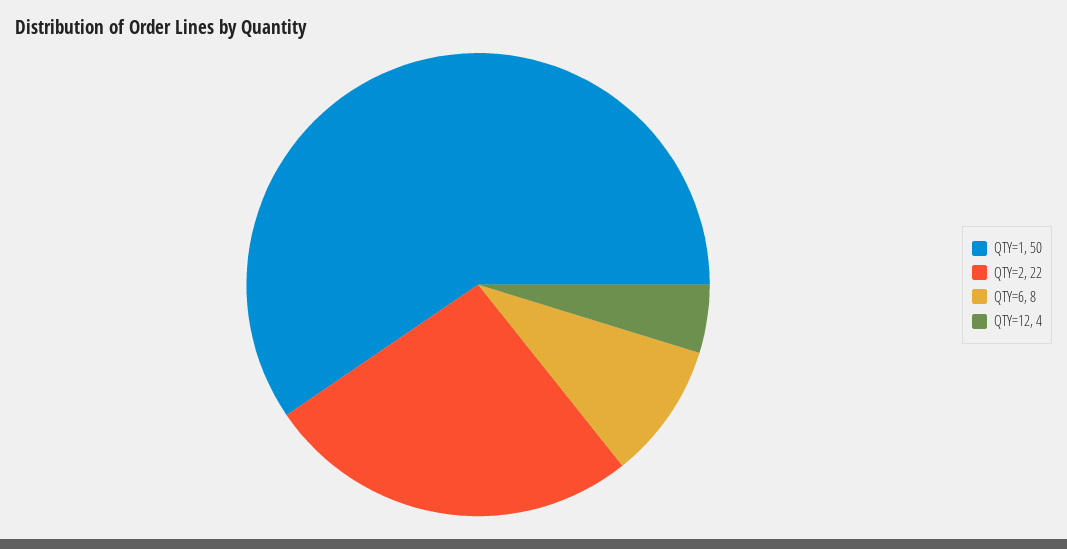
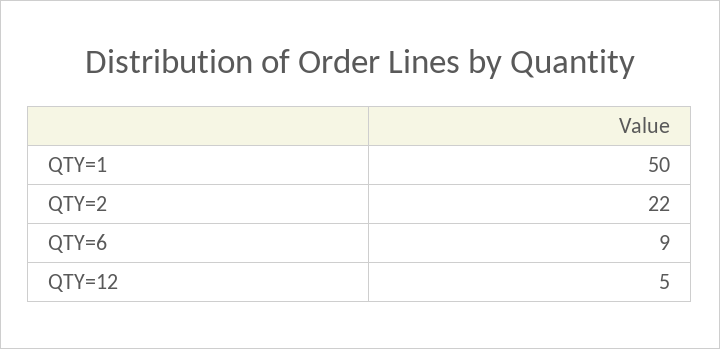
QTY=6: 8 -> 9
QTY=12: 4 -> 5

